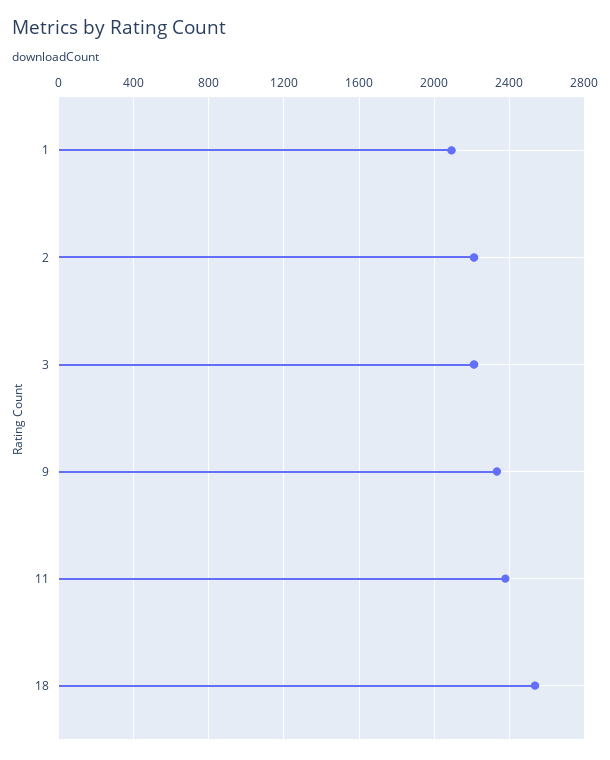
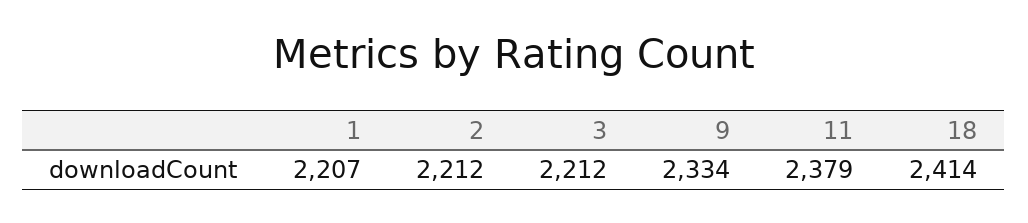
1: 2100 -> 2207
18: 2550 -> 2414

